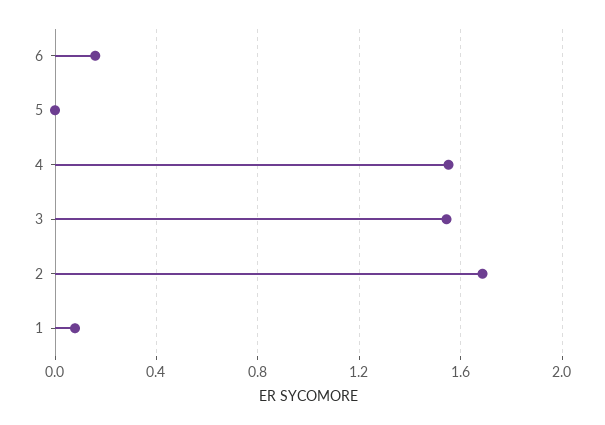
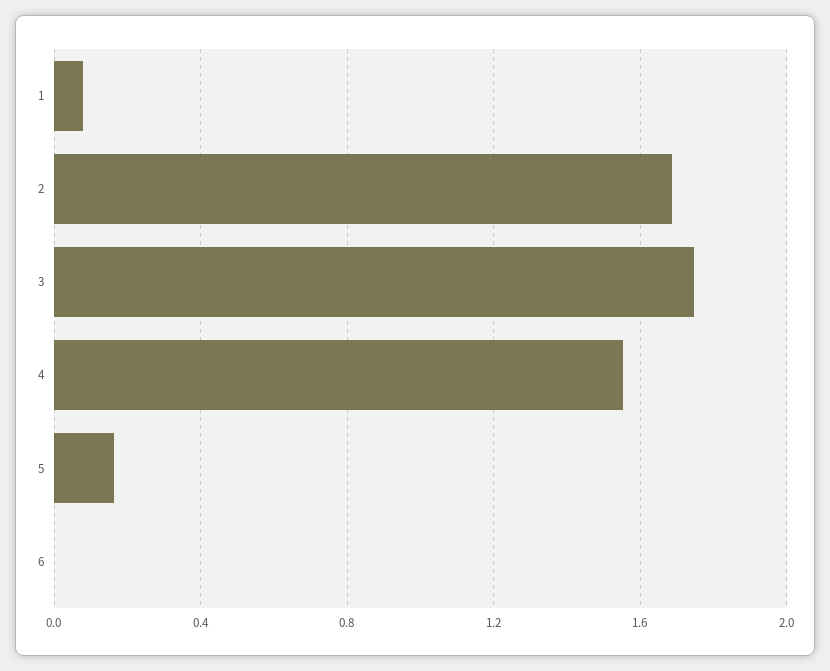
6: 0.15 -> 0
5: 0 -> 0.15
3: 1.55 -> 1.75

